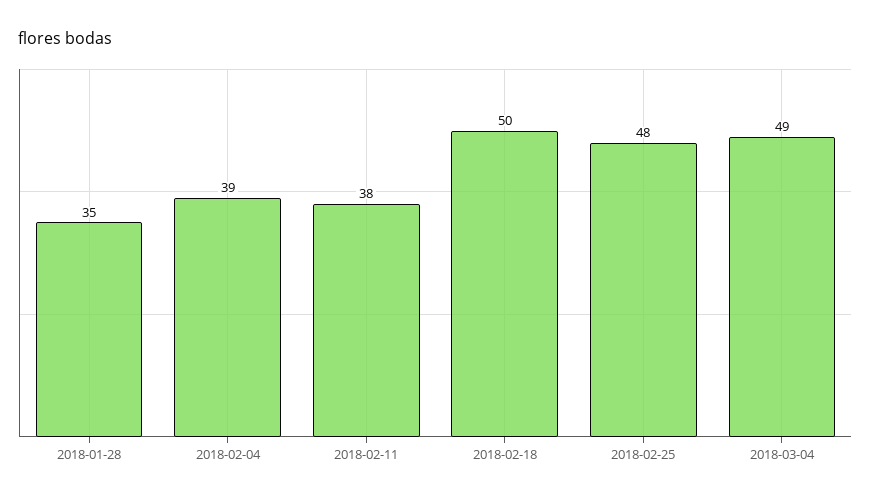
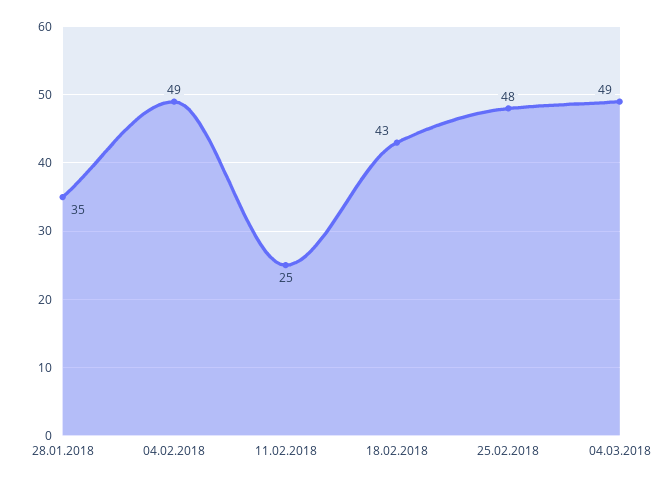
2018-02-04: 39 -> 49
2018-02-11: 38 -> 25
2018-02-18: 50 -> 43

